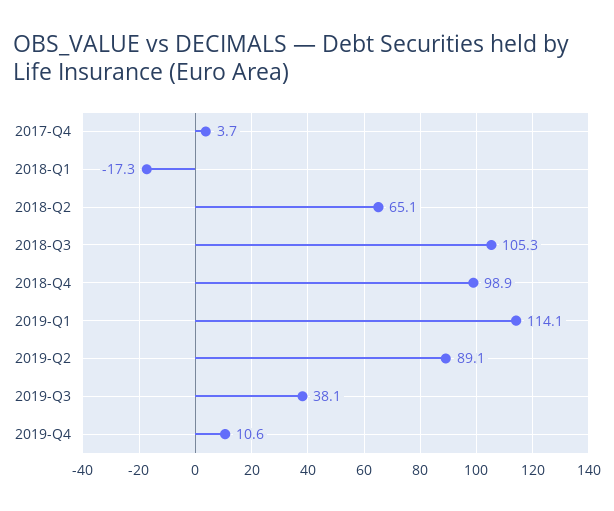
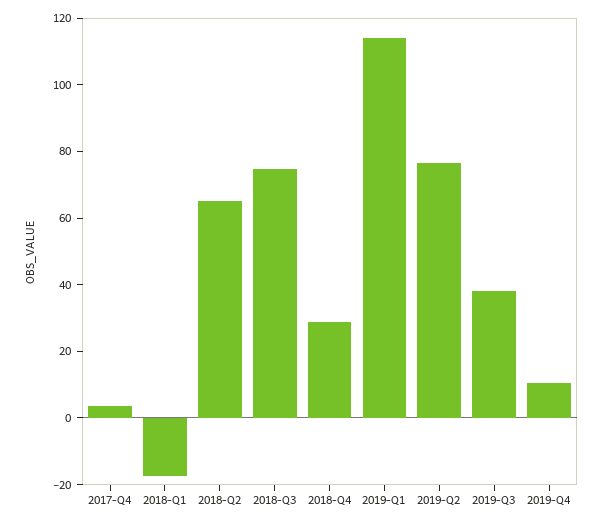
2018-Q3: 105.3 -> 75
2018-Q4: 98.9 -> 30
2019-Q2: 89.1 -> 75

